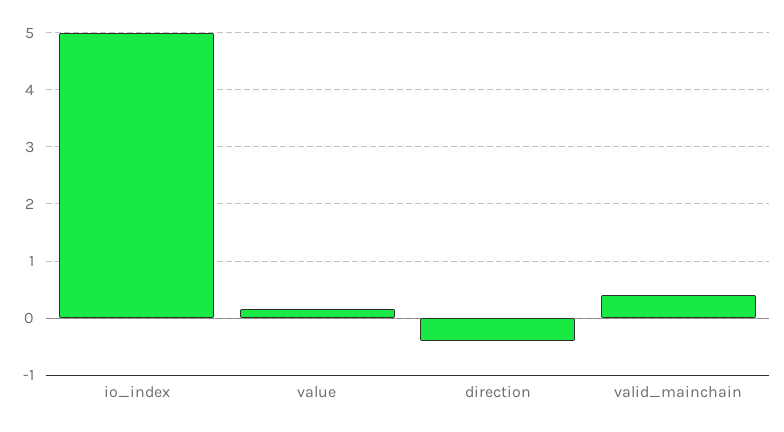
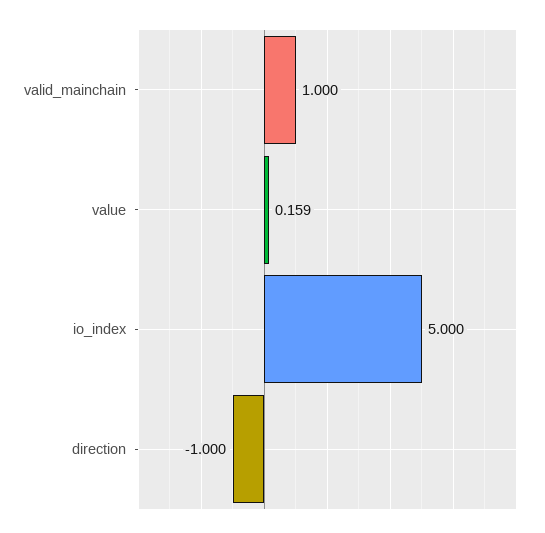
direction: -0.4 -> -1
valid_mainchain: 0.4 -> 1

